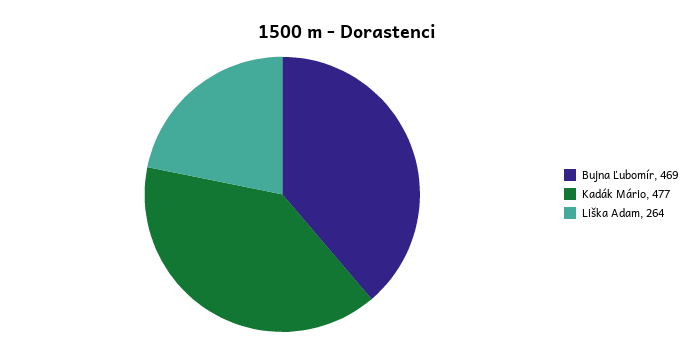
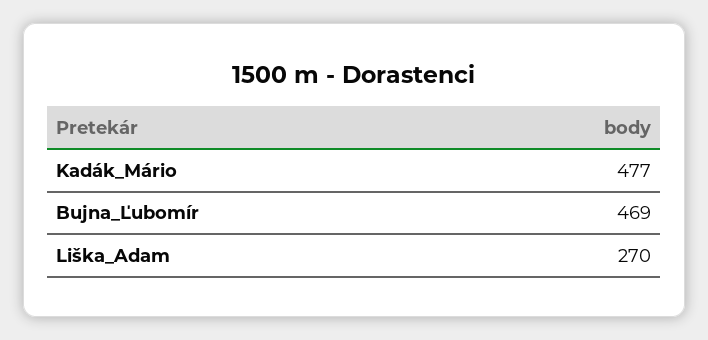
Liška Adam: 264 -> 270

